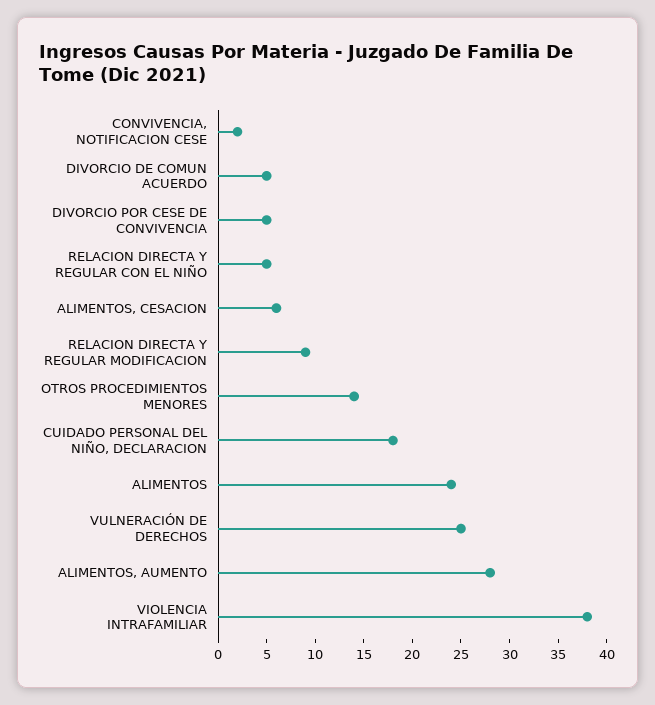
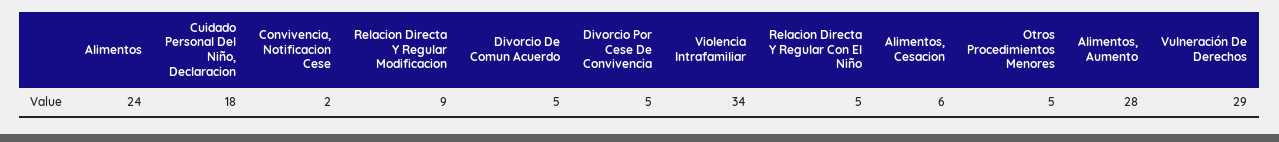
OTROS PROCEDIMIENTOS MENORES: 14 -> 5
VULNERACIÓN DE DERECHOS: 25 -> 29
VIOLENCIA INTRAFAMILIAR: 38 -> 34

